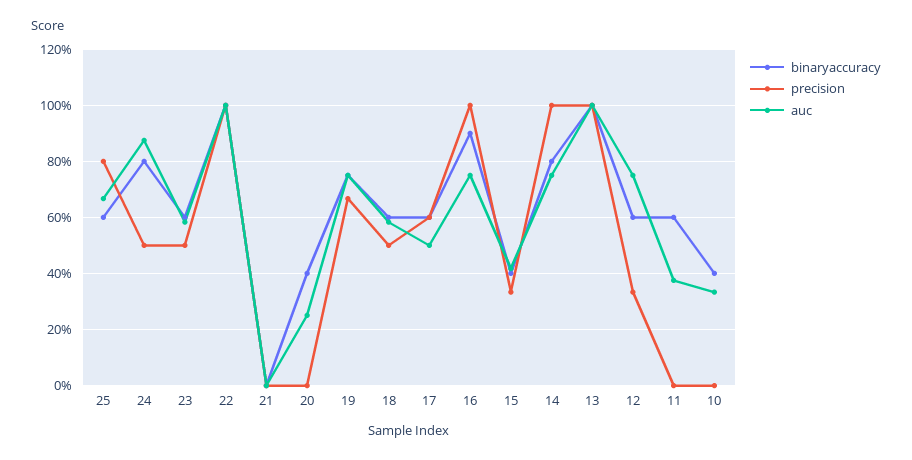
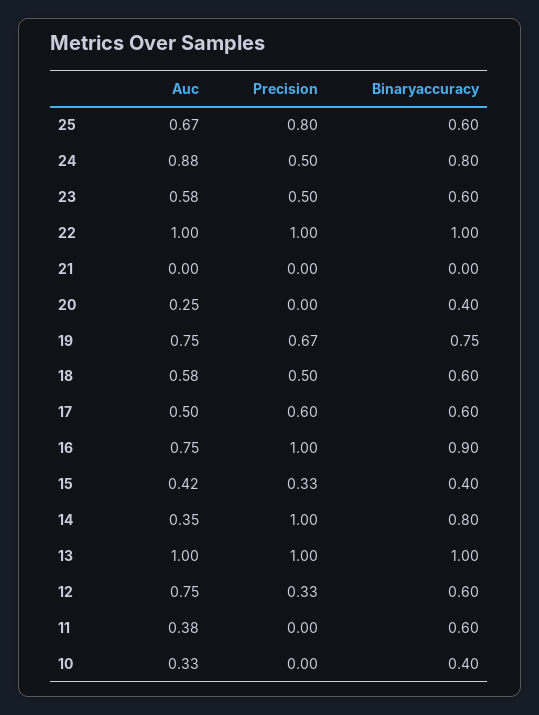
auc, 14: 0.75 -> 0.35

